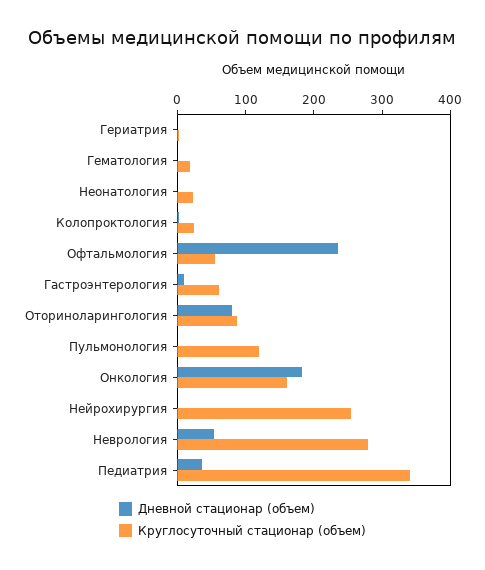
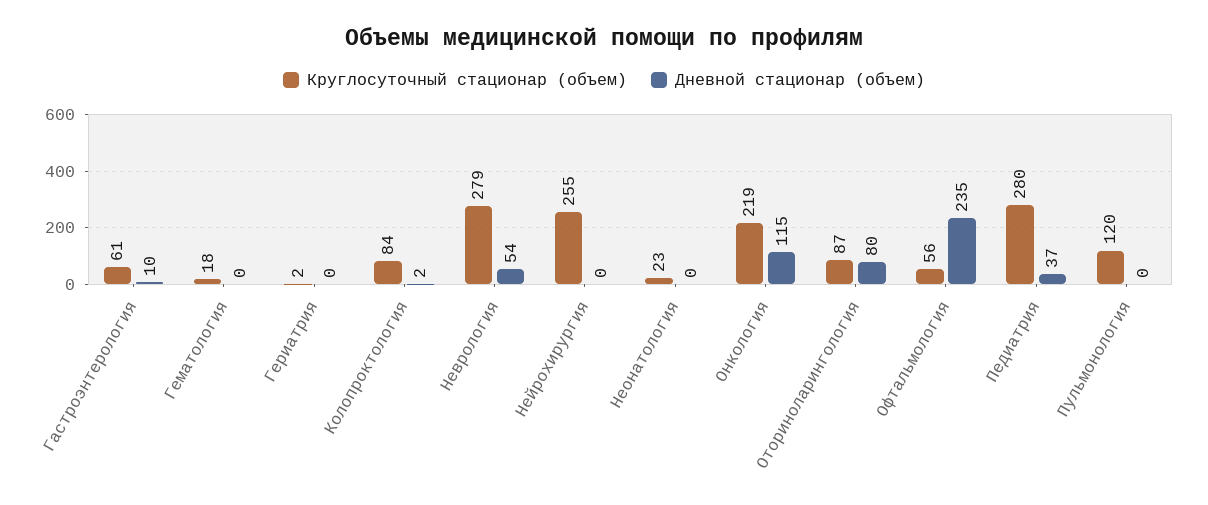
Круглосуточный стационар (объем), Колопроктология: 20 -> 84
Дневной стационар (объем), Онкология: 180 -> 115
Круглосуточный стационар (объем), Онкология: 160 -> 219
Круглосуточный стационар (объем), Педиатрия: 340 -> 280

